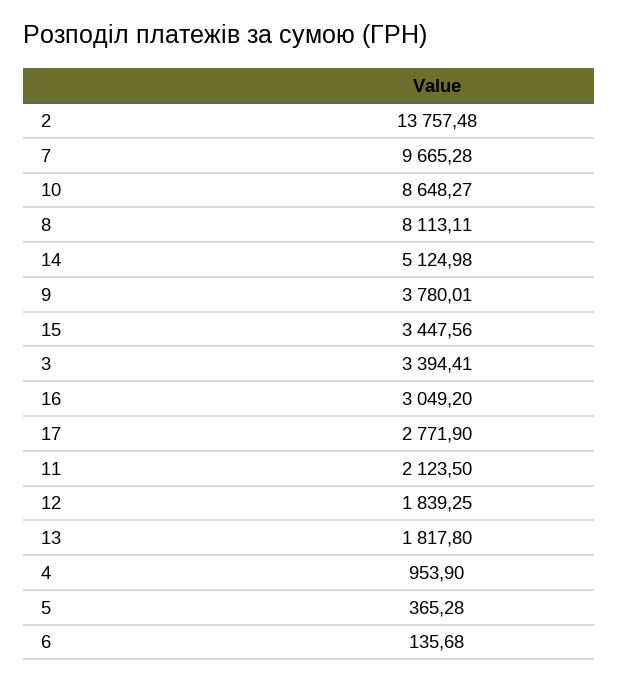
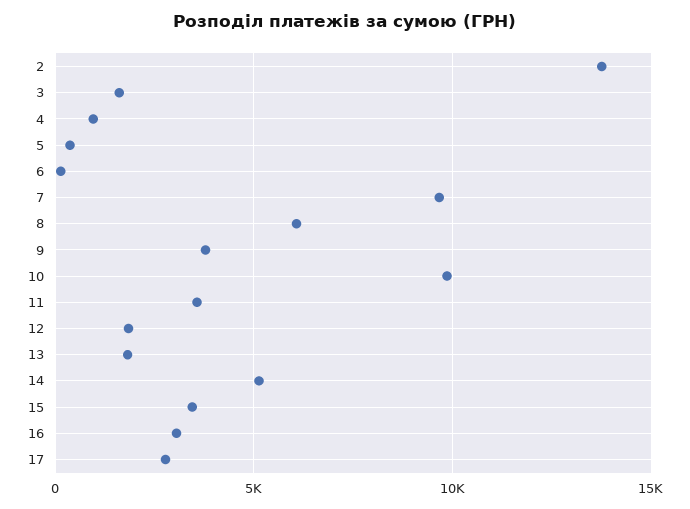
10: 8648.27 -> 10000
8: 8113.11 -> 6000
3: 3394.41 -> 1500
11: 2123.5 -> 3500

